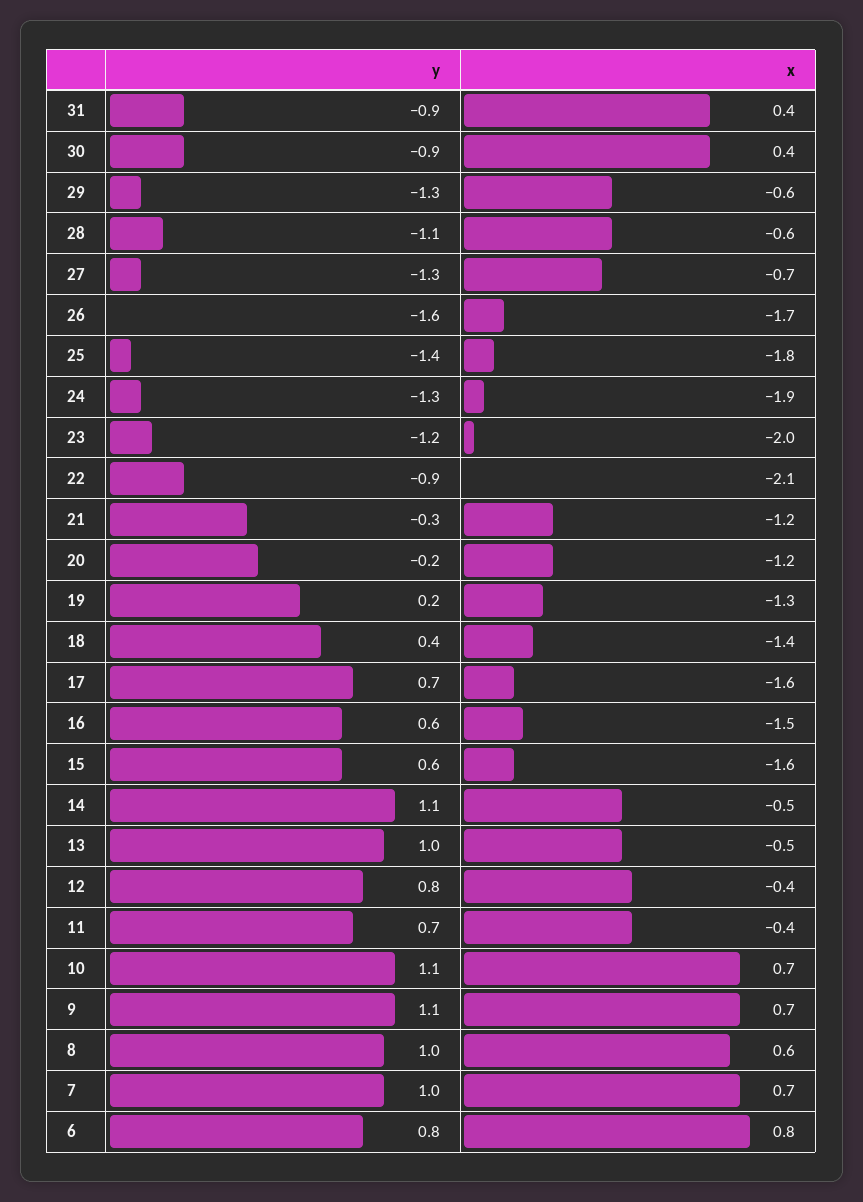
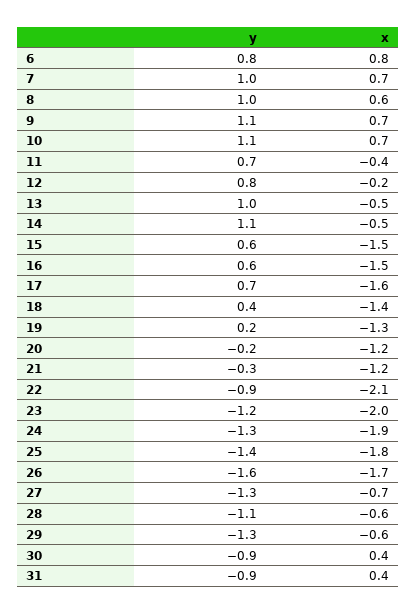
x, 15: -1.6 -> -1.5
x, 12: -0.4 -> -0.2

